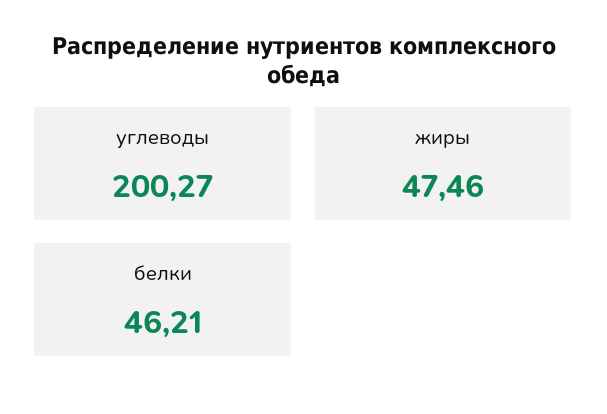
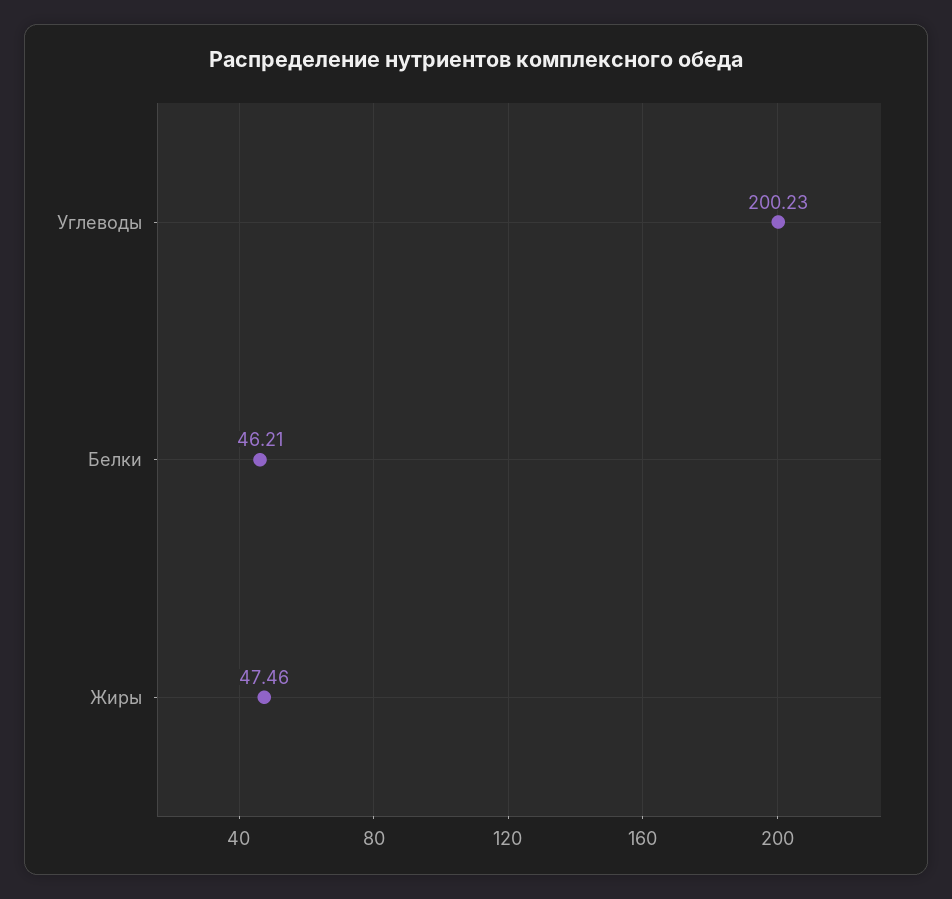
углеводы: 200.27 -> 200.23

